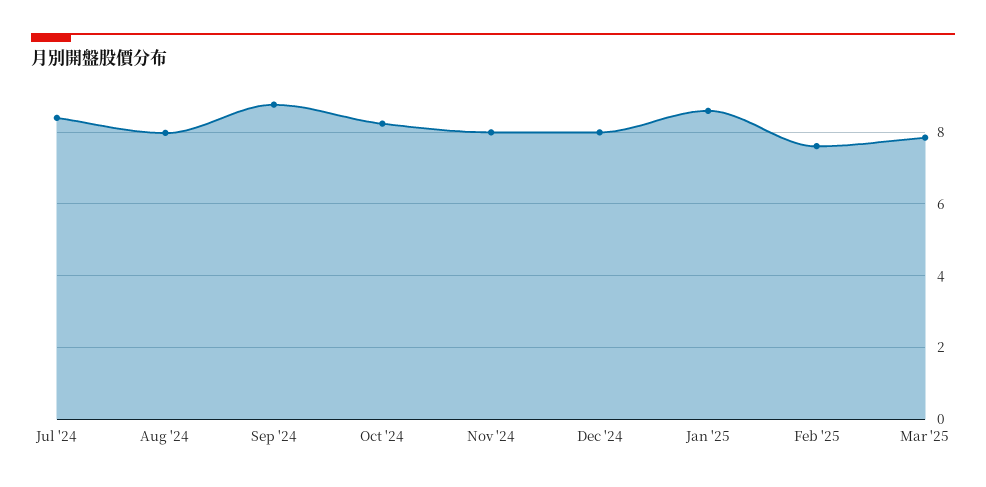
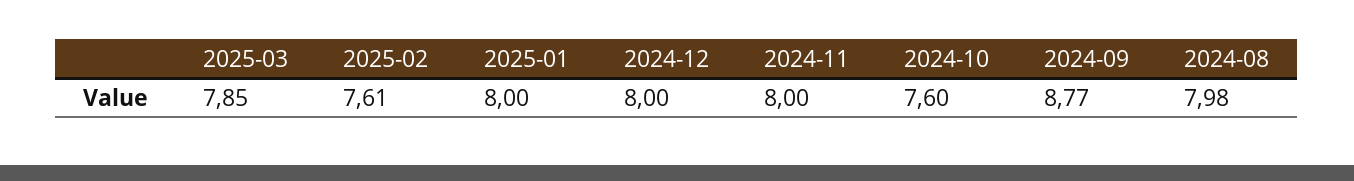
Jul '24: 8.4 -> none
Oct '24: 8.2 -> 7.6
Jan '25: 8.6 -> 8

